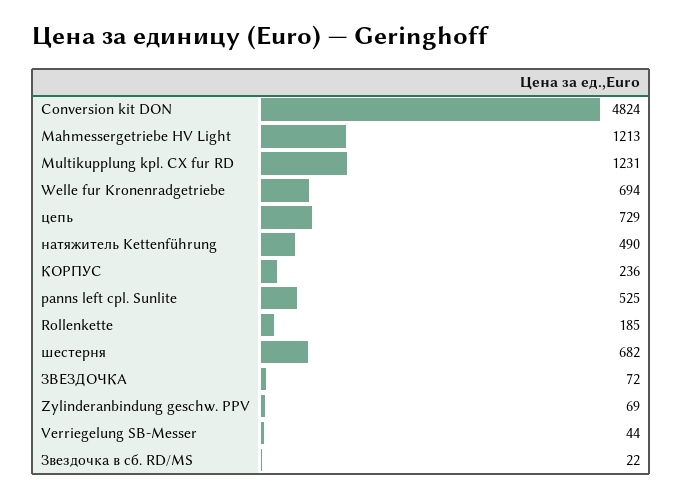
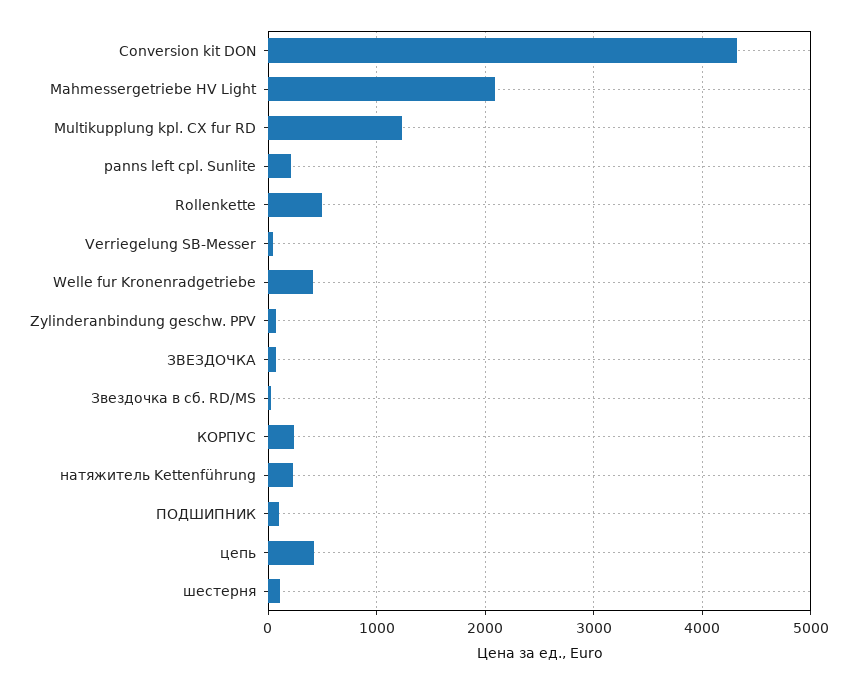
Conversion kit DON: 4824 -> 4300
Mahmessergetriebe HV Light: 1213 -> 2100
Welle fur Kronenradgetriebe: 694 -> 400
цепь: 729 -> 400
натяжитель Kettenführung: 490 -> 200
panns left cpl. Sunlite: 525 -> 200
Rollenkette: 185 -> 500
шестерня: 682 -> 100
ПОДШИПНИК: none -> 100

